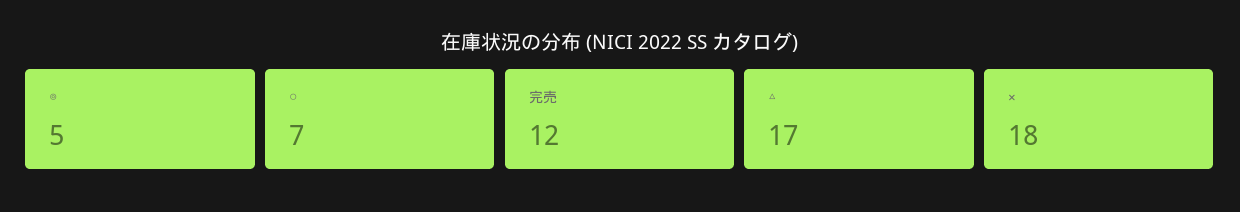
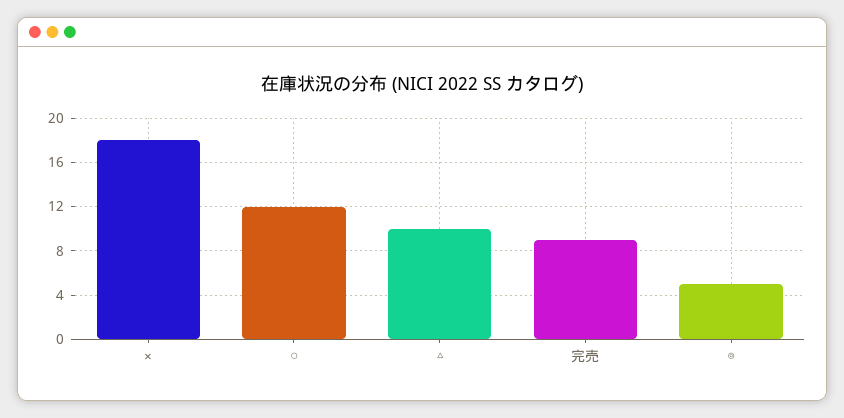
○: 7 -> 12
完売: 12 -> 9
△: 17 -> 10

